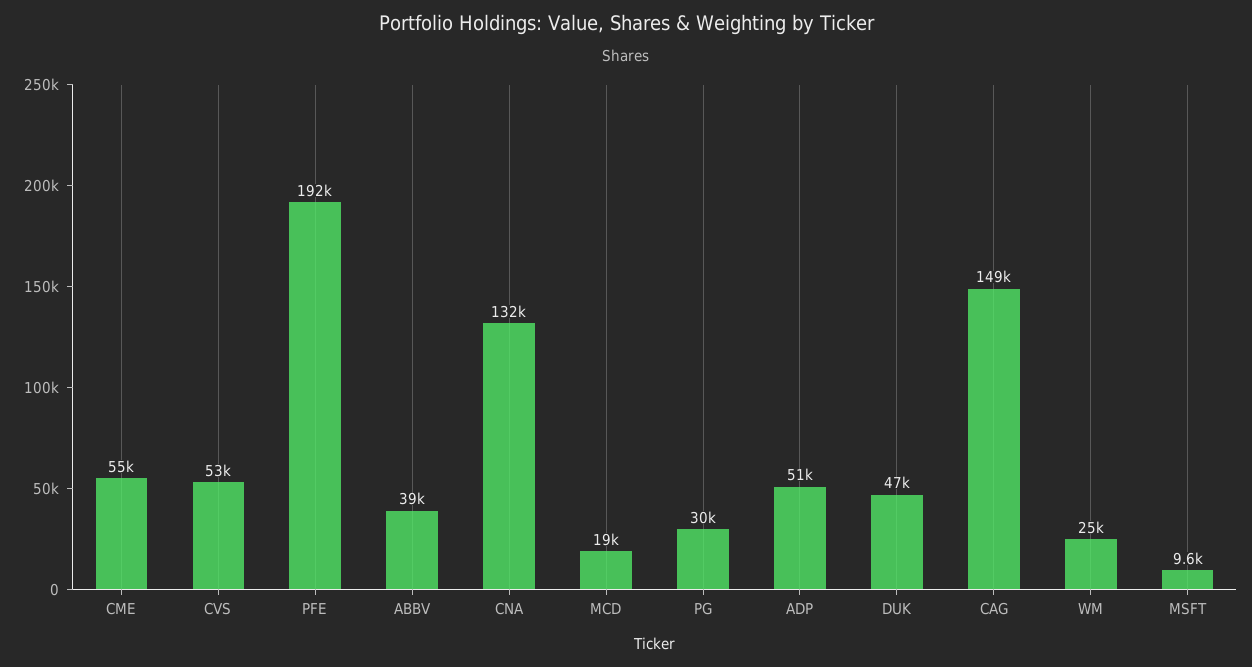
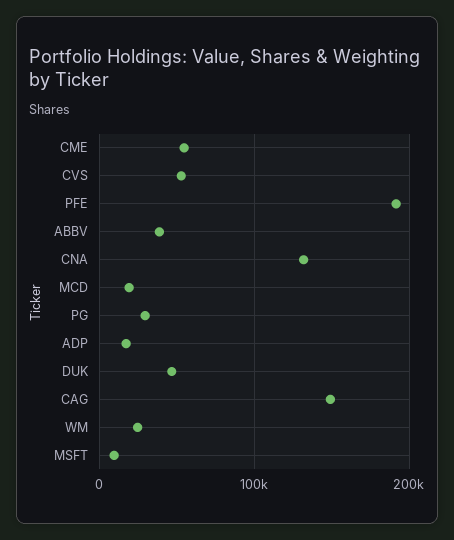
ADP: 51000 -> 20000

